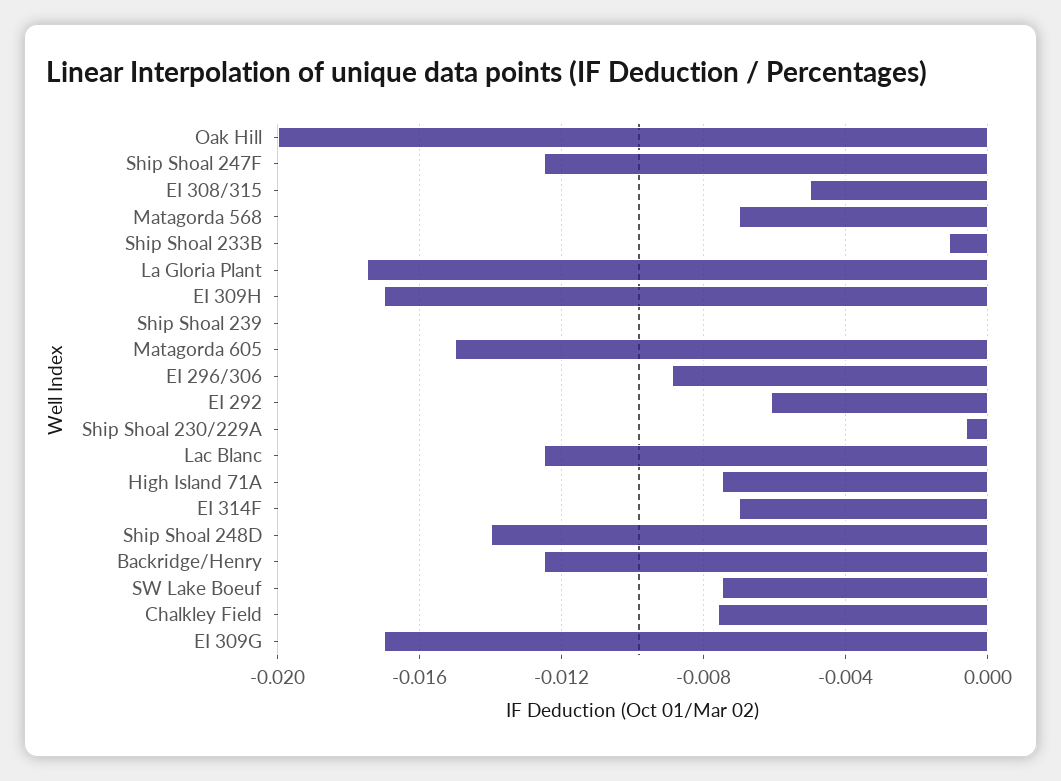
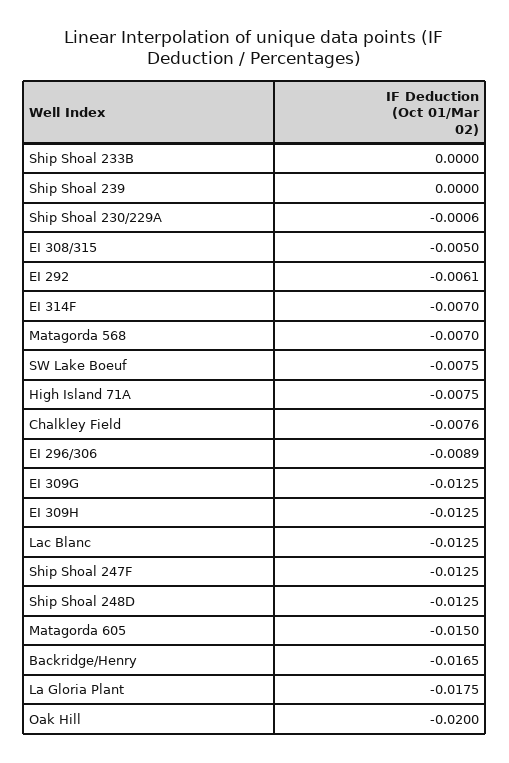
Ship Shoal 233B: -0.001 -> 0
EI 309H: -0.017 -> -0.0125
Ship Shoal 248D: -0.014 -> -0.0125
Backridge/Henry: -0.0125 -> -0.0165
EI 309G: -0.017 -> -0.0125

